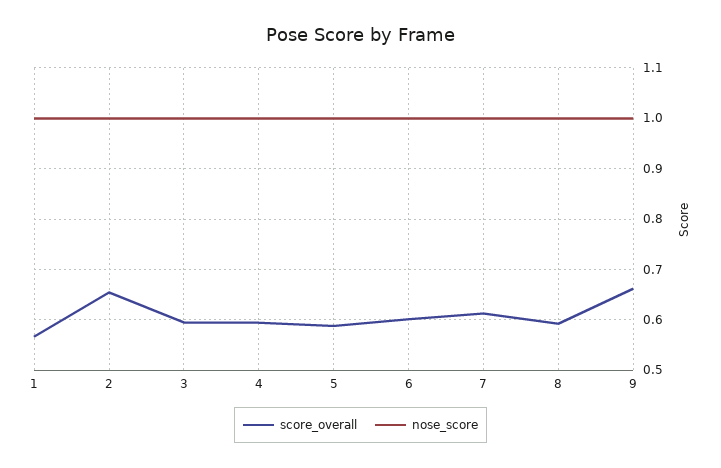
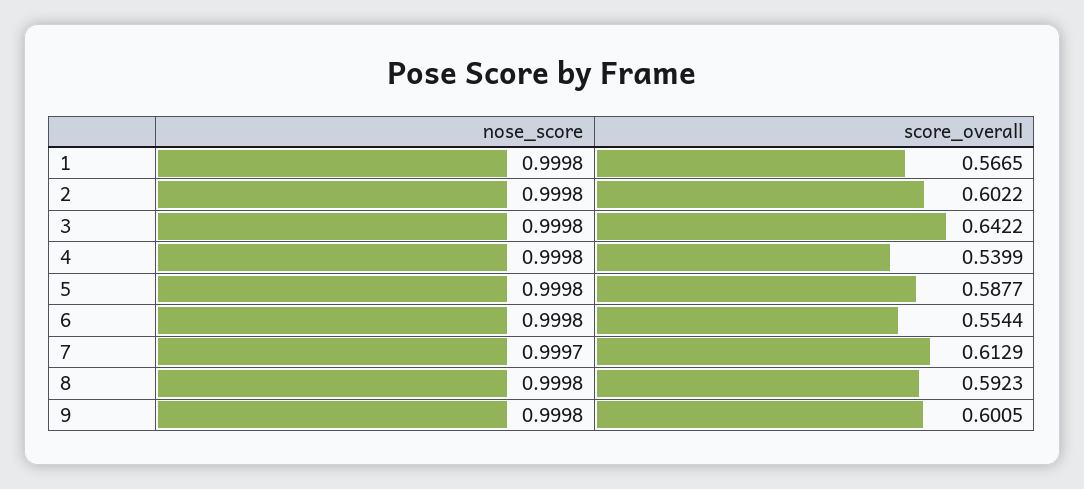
score_overall, 2: 0.66 -> 0.6022
score_overall, 3: 0.6 -> 0.6422
score_overall, 4: 0.6 -> 0.5399
score_overall, 6: 0.6 -> 0.5544
score_overall, 9: 0.66 -> 0.6005

